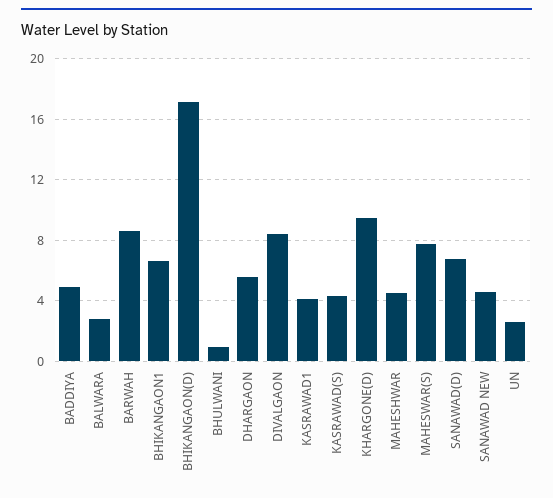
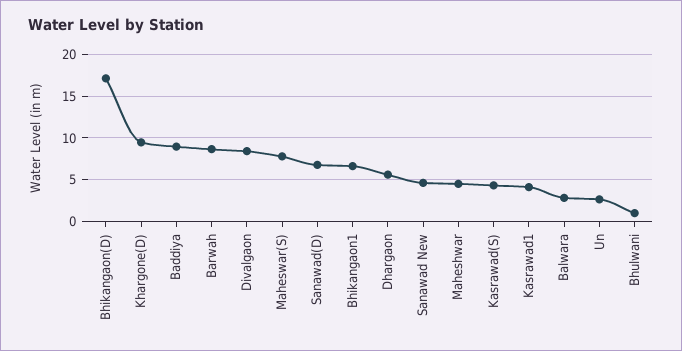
BADDIYA: 5 -> 9

